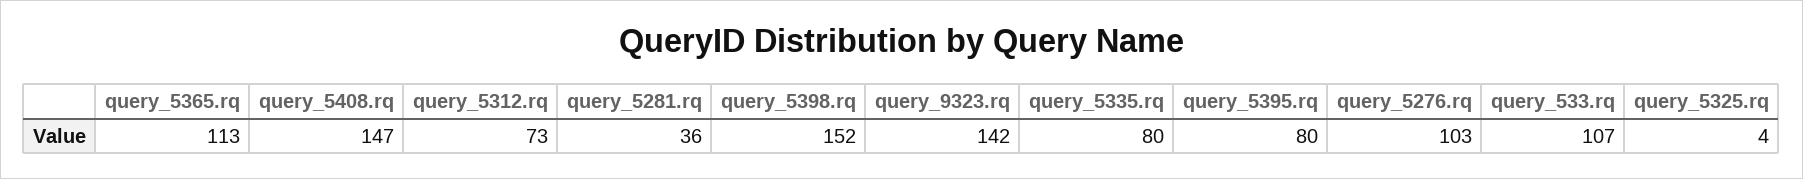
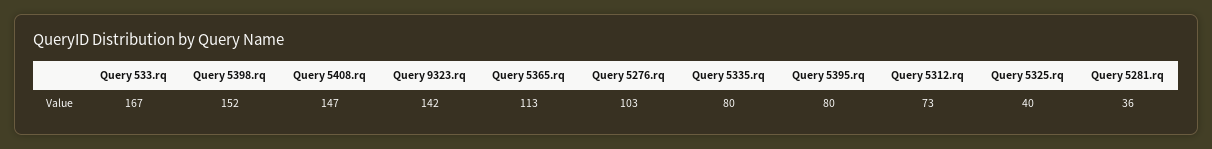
query_533.rq: 107 -> 167
query_5325.rq: 4 -> 40

